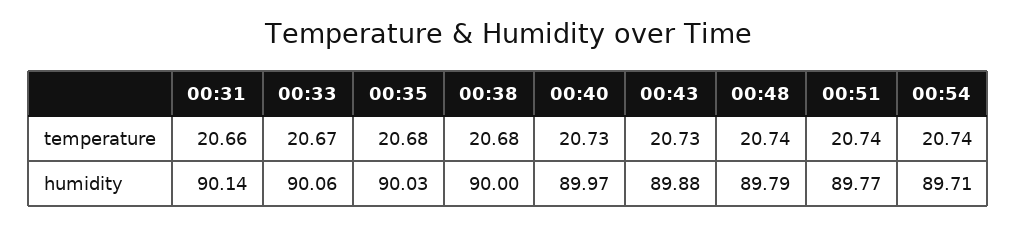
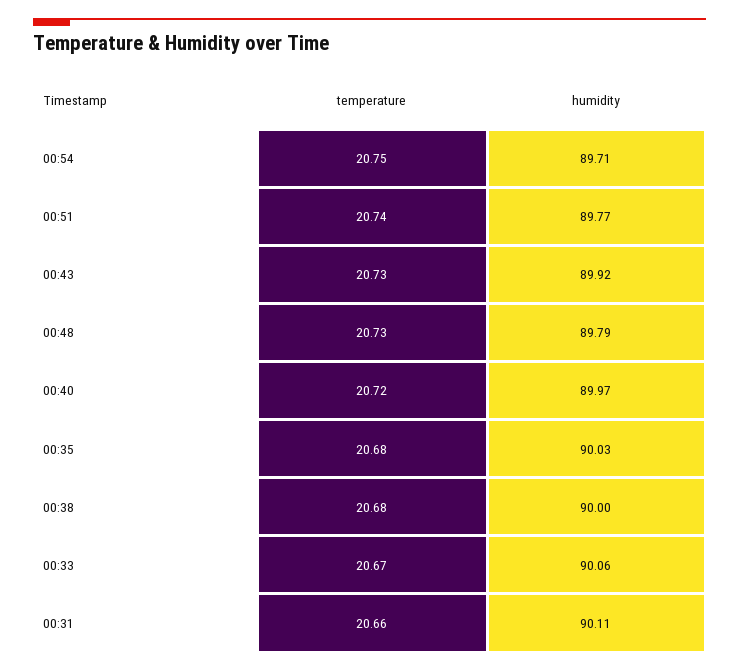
00:40, temperature: 20.73 -> 20.72
00:48, temperature: 20.74 -> 20.73
00:54, temperature: 20.74 -> 20.75
00:31, humidity: 90.14 -> 90.11
00:43, humidity: 89.88 -> 89.92

